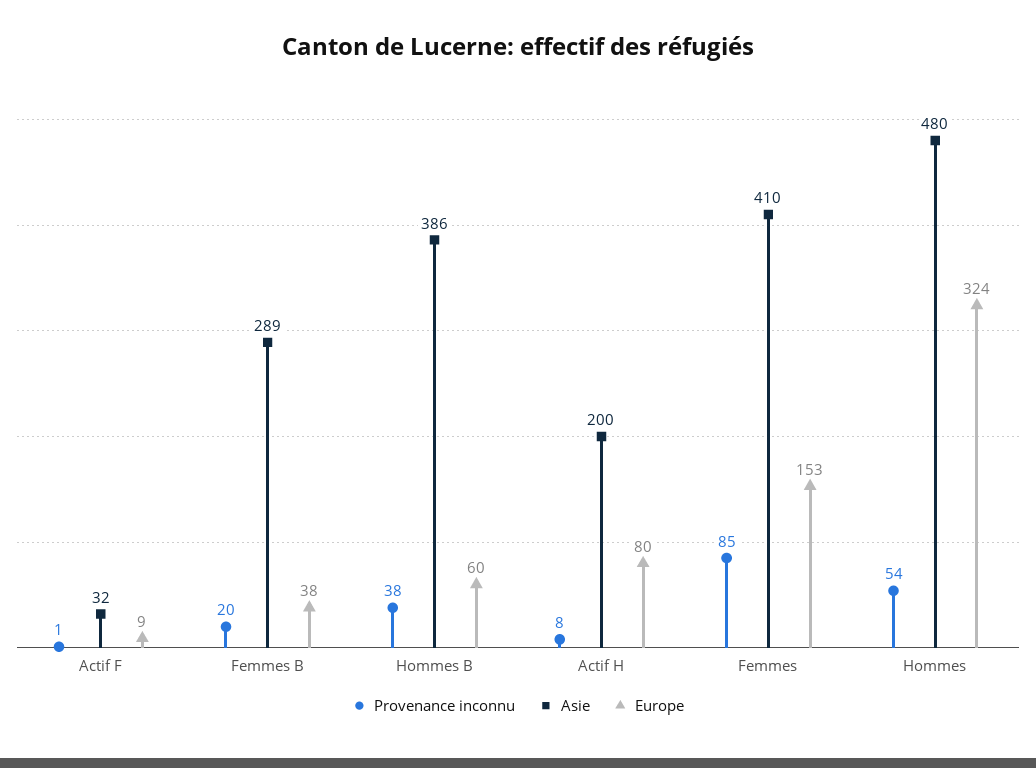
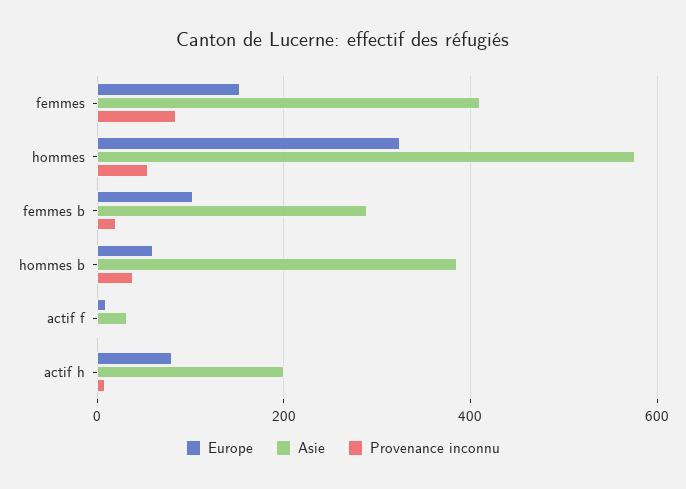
Europe, Femmes B: 38 -> 100
Asie, Hommes: 480 -> 580

